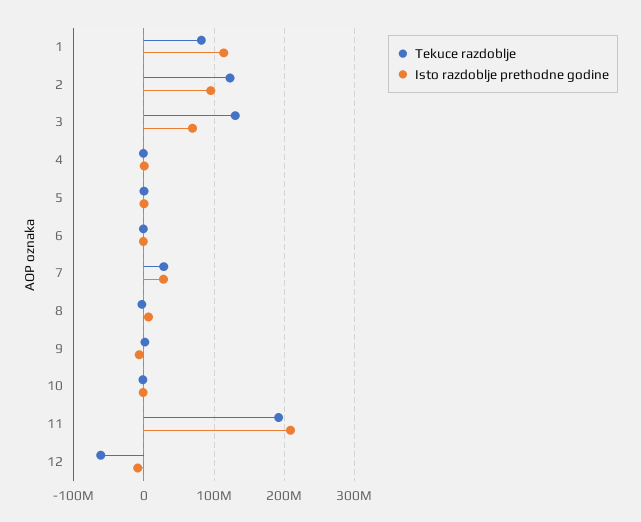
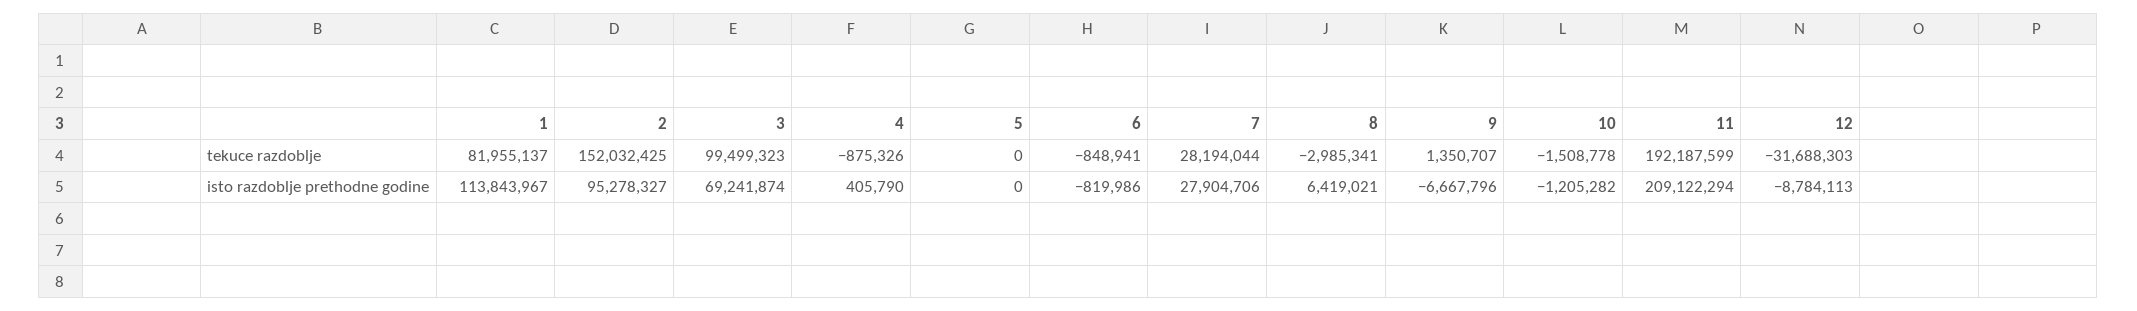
Tekuce razdoblje, 2: 120000000 -> 152032425
Tekuce razdoblje, 3: 130000000 -> 99499323
Tekuce razdoblje, 12: -60000000 -> -31688303

